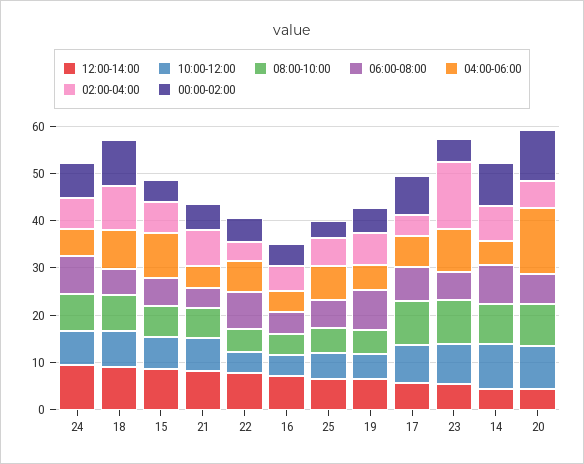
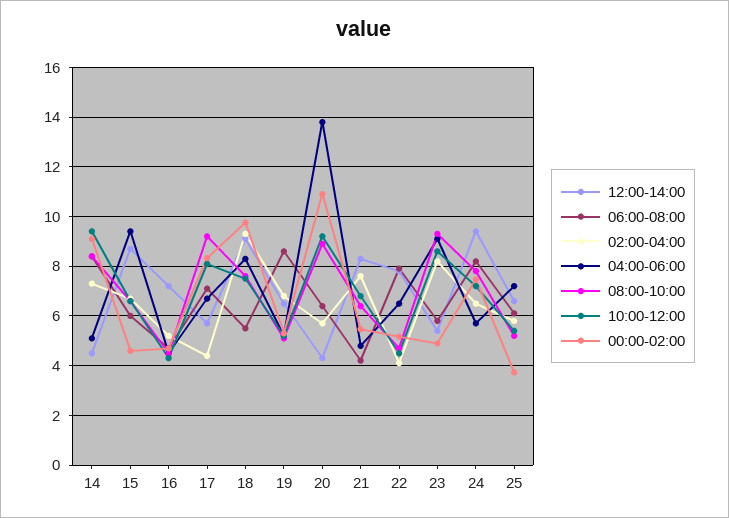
02:00-04:00, 23: 14 -> 8.25

